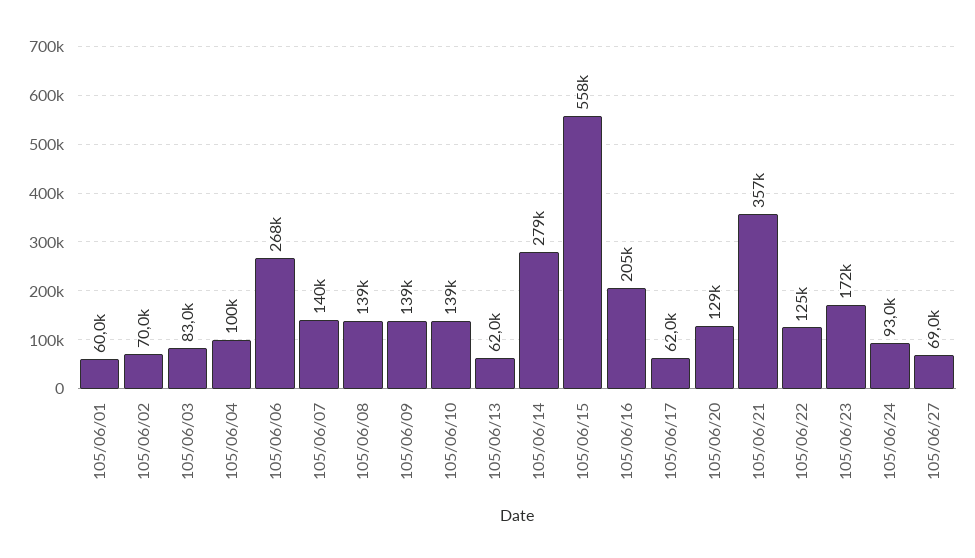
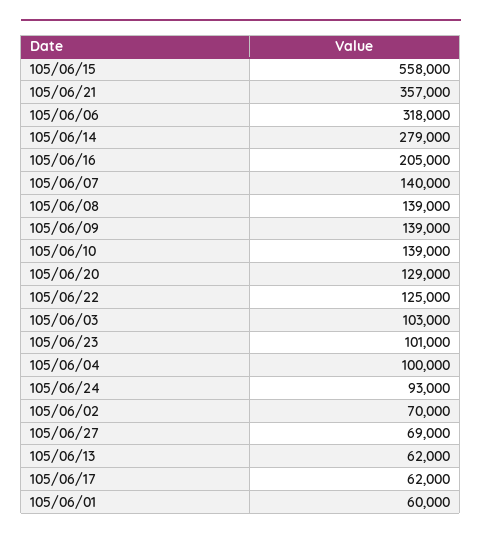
105/06/03: 83000 -> 103000
105/06/06: 268000 -> 318000
105/06/23: 172000 -> 101000

